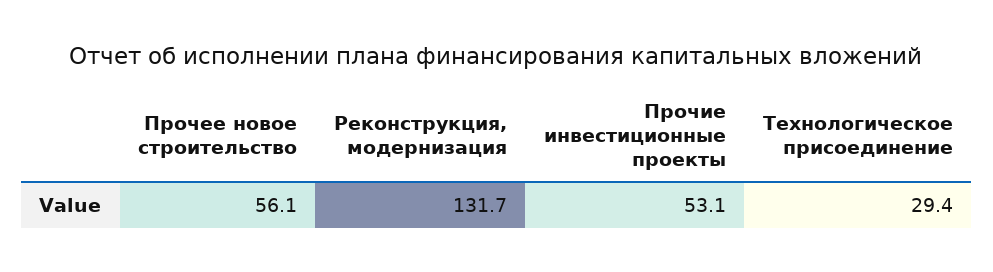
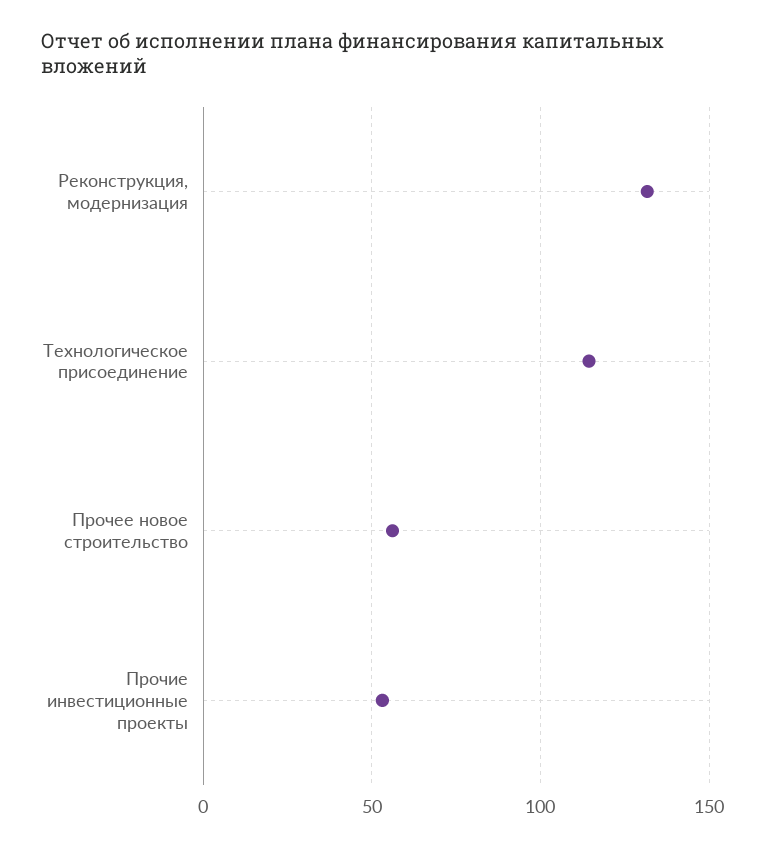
Технологическое присоединение: 29.4 -> 115

